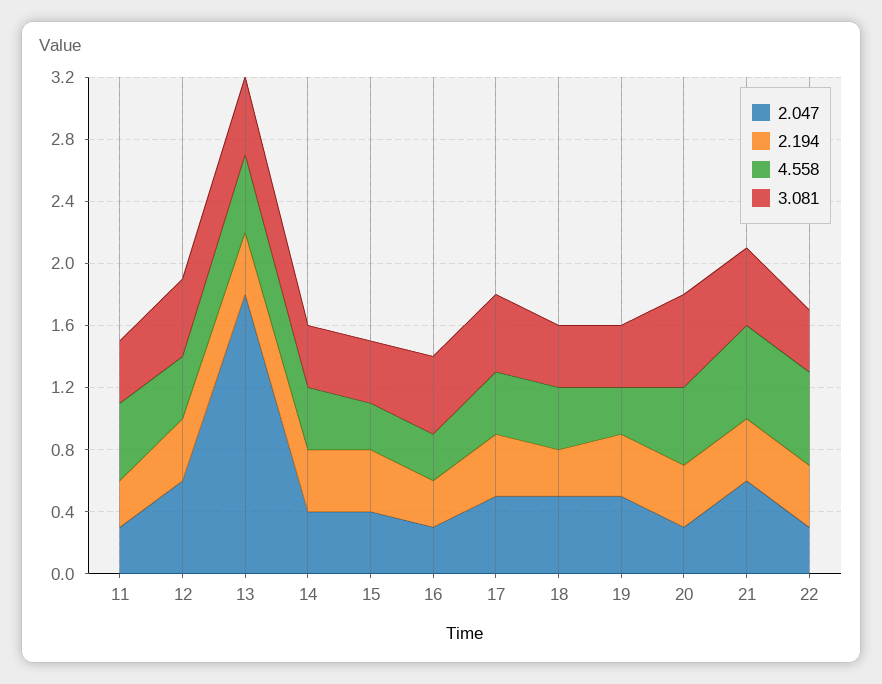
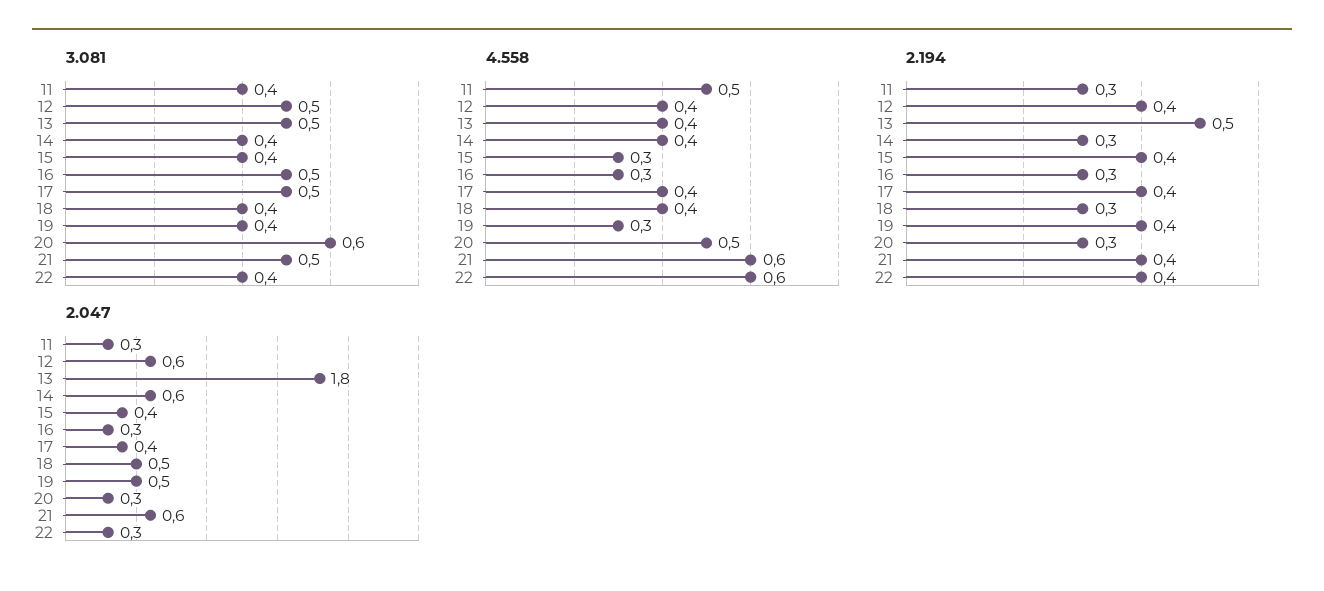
2.194, 13: 0.4 -> 0.5
4.558, 13: 0.5 -> 0.4
2.047, 14: 0.4 -> 0.6
2.194, 14: 0.4 -> 0.3
2.047, 17: 0.5 -> 0.4
2.194, 20: 0.4 -> 0.3

